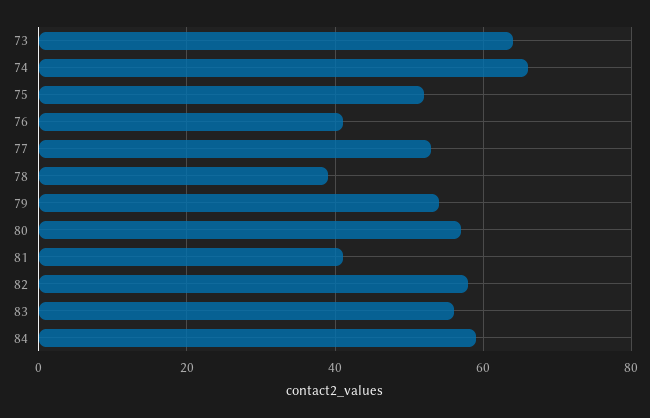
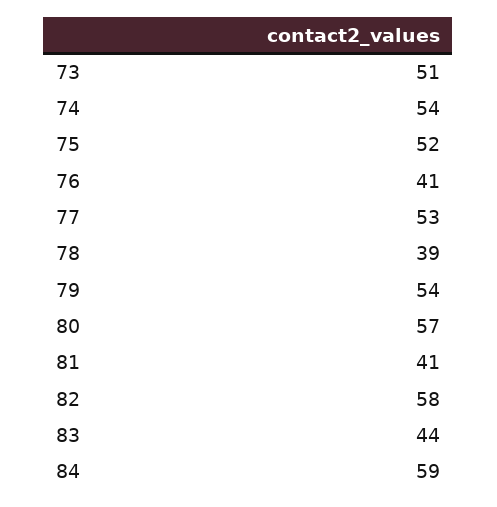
73: 65 -> 51
74: 65 -> 54
83: 55 -> 44

